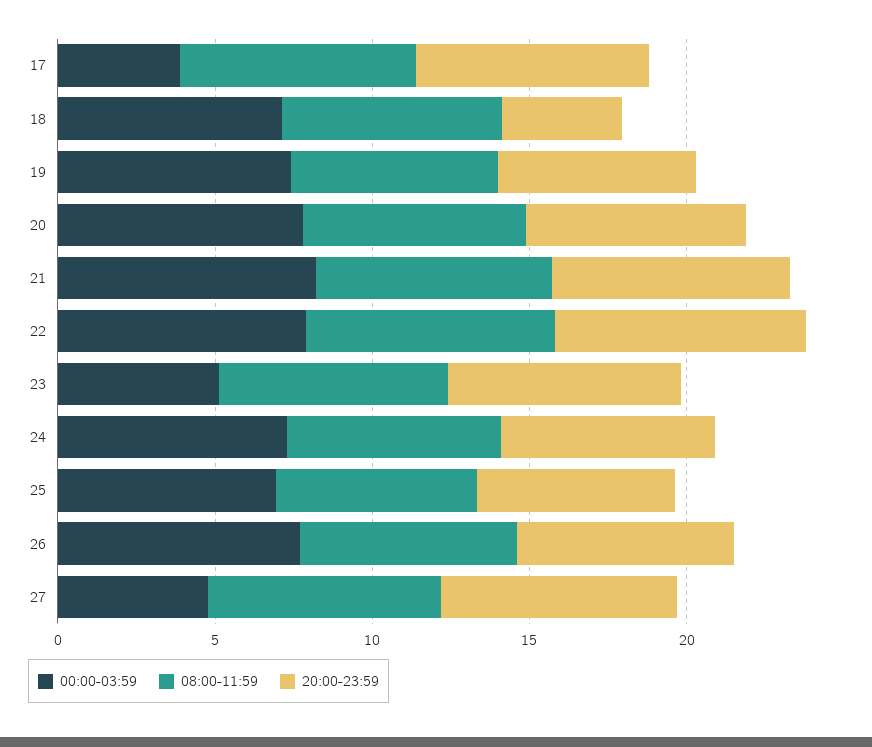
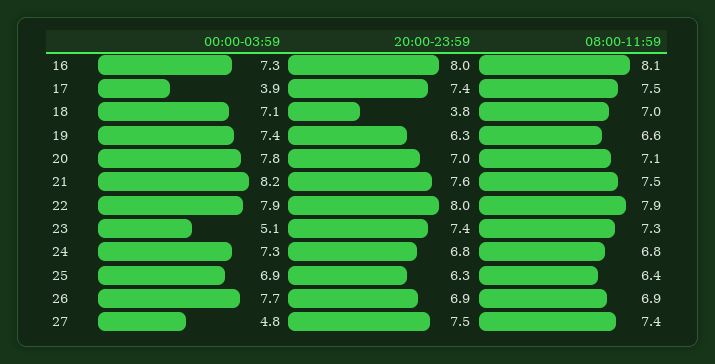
00:00-03:59, 16: none -> 7.3
20:00-23:59, 16: none -> 8
08:00-11:59, 16: none -> 8.1

